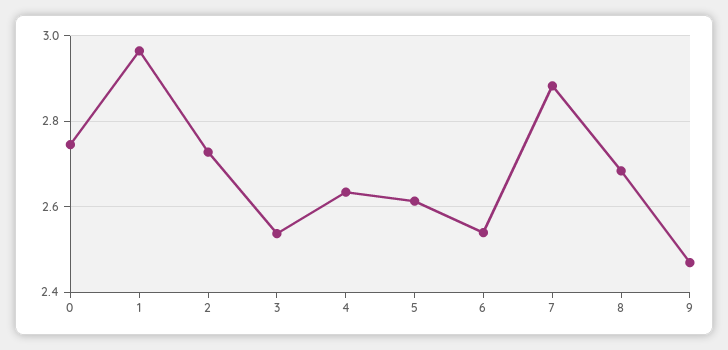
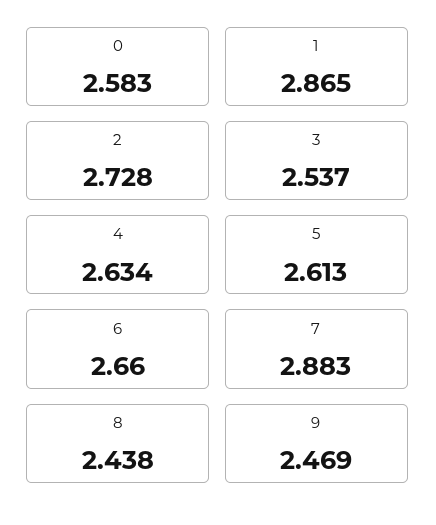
0: 2.74 -> 2.583
1: 2.96 -> 2.865
6: 2.54 -> 2.66
8: 2.68 -> 2.438

